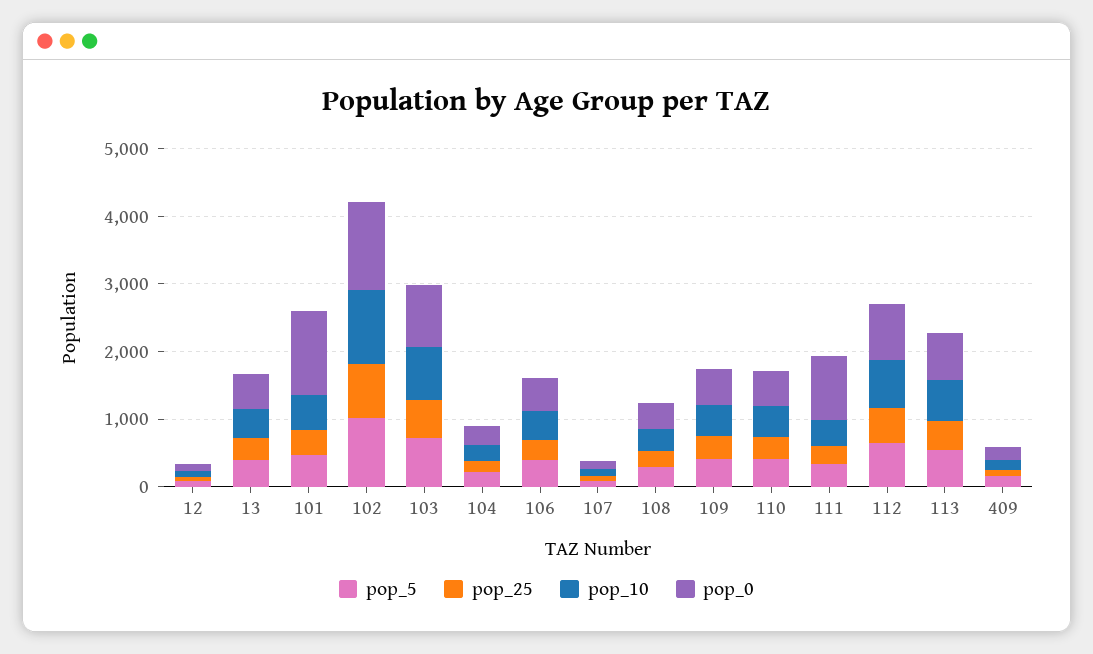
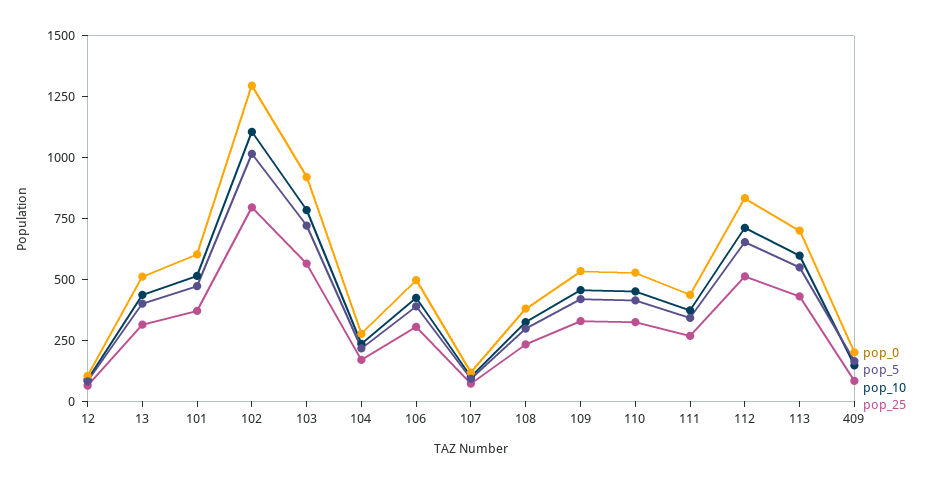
pop_0, 101: 1200 -> 600
pop_0, 111: 1000 -> 450

